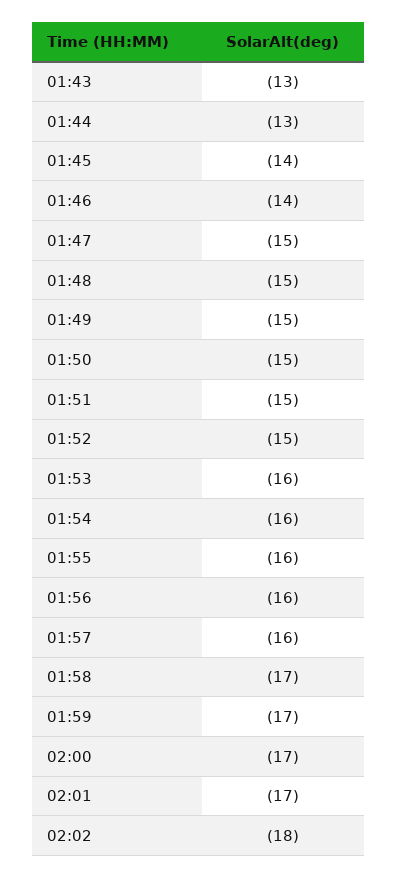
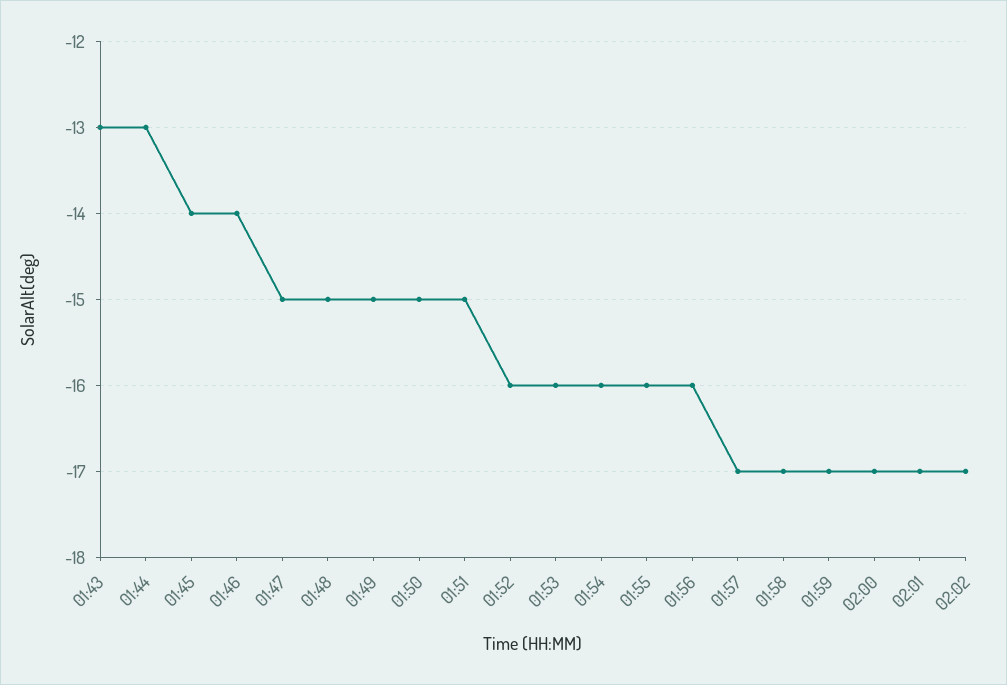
01:52: -15 -> -16
01:57: -16 -> -17
02:02: -18 -> -17

